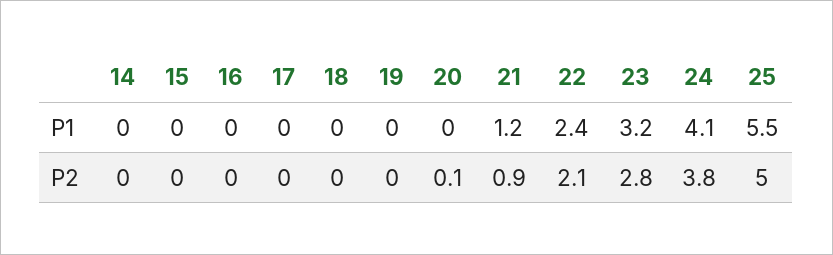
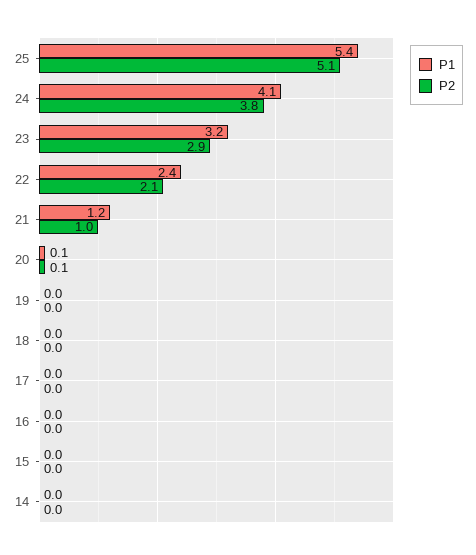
P1, 20: 0 -> 0.1
P1, 25: 5.5 -> 5.4
P2, 21: 0.9 -> 1
P2, 23: 2.8 -> 2.9
P2, 25: 5 -> 5.1

